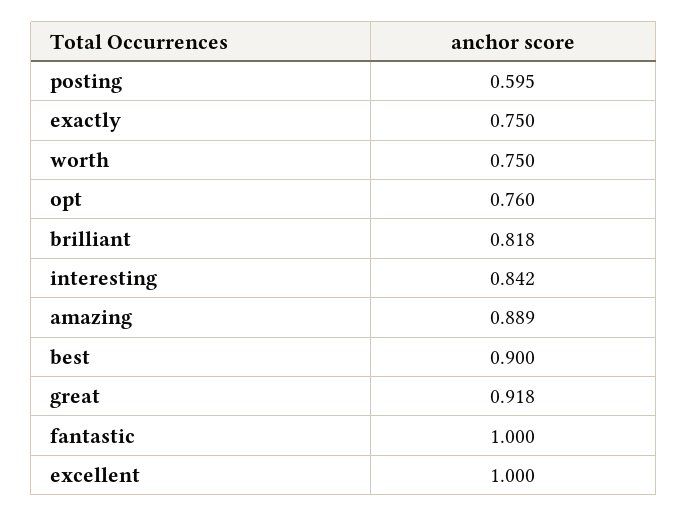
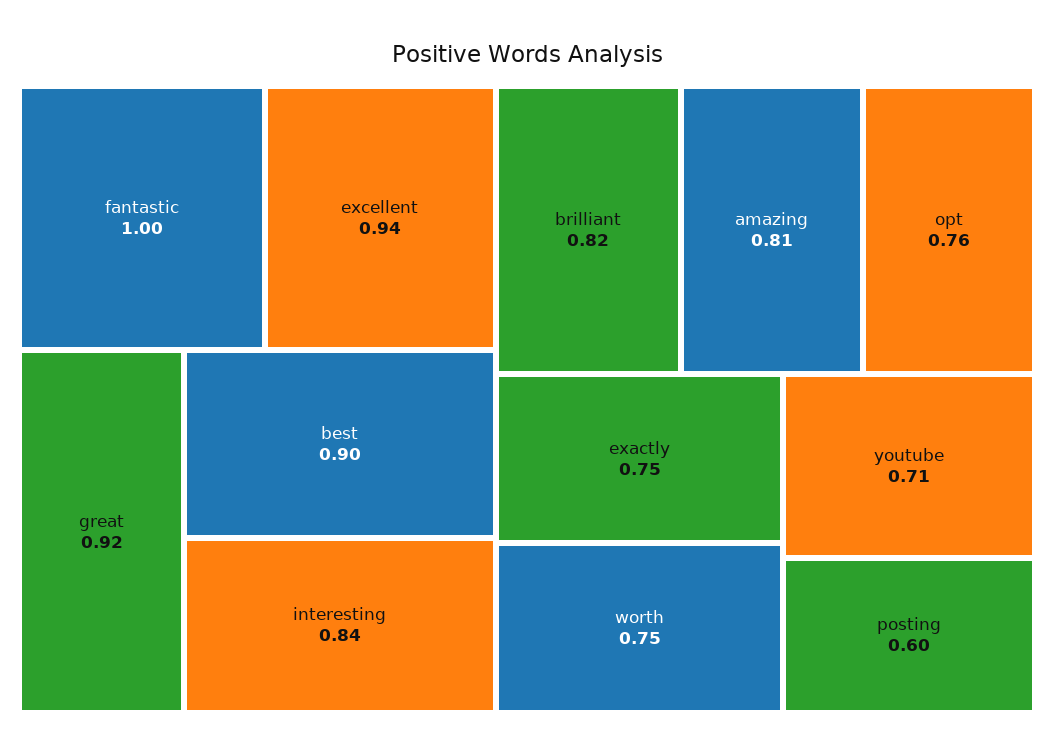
amazing: 0.889 -> 0.81
excellent: 1 -> 0.94
youtube: none -> 0.71

